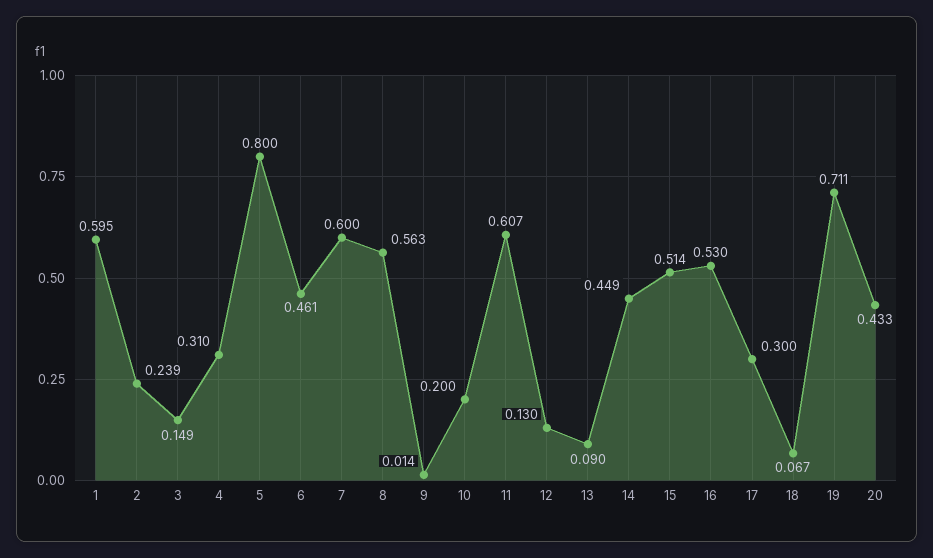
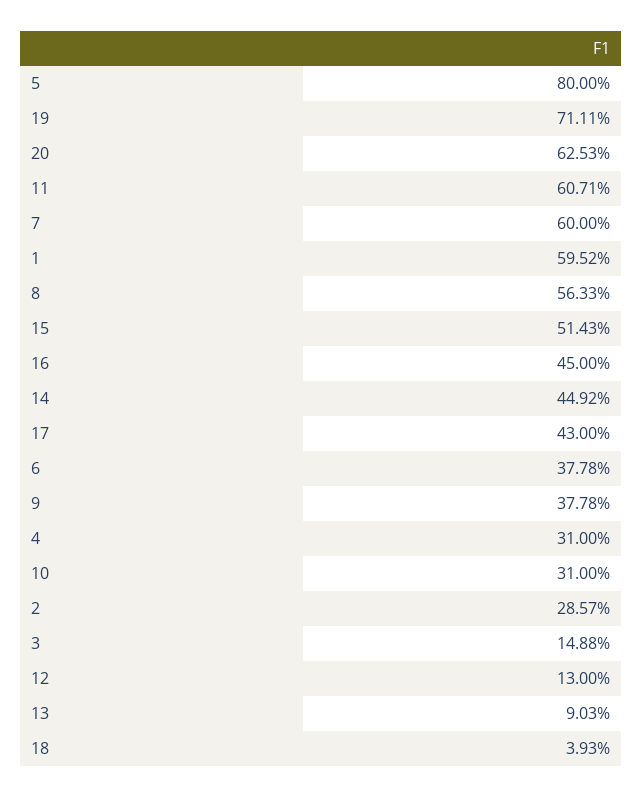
2: 0.239 -> 0.2857
6: 0.461 -> 0.3778
9: 0.014 -> 0.3778
10: 0.2 -> 0.31
16: 0.53 -> 0.45
17: 0.3 -> 0.43
18: 0.067 -> 0.0393
20: 0.433 -> 0.6253

